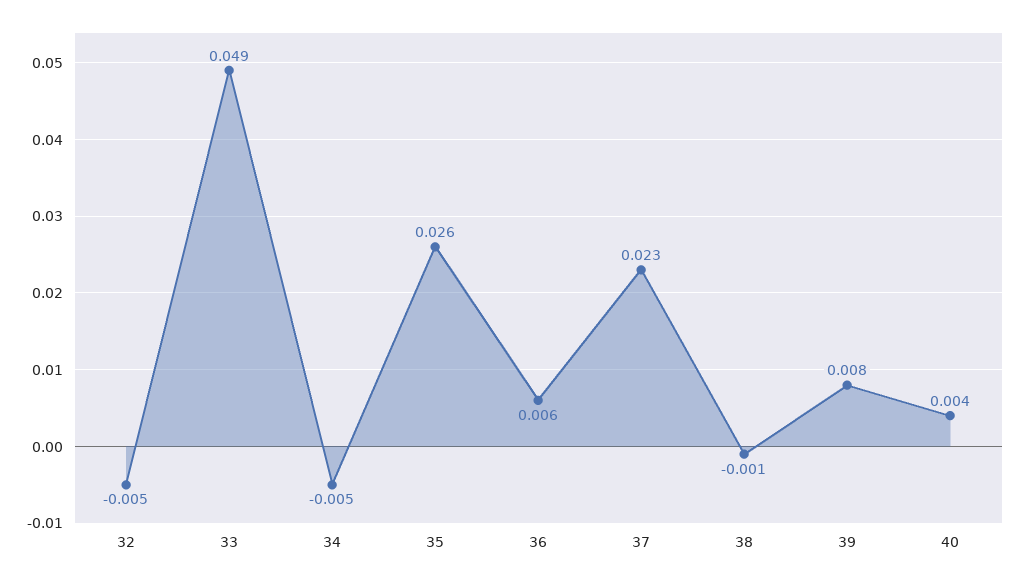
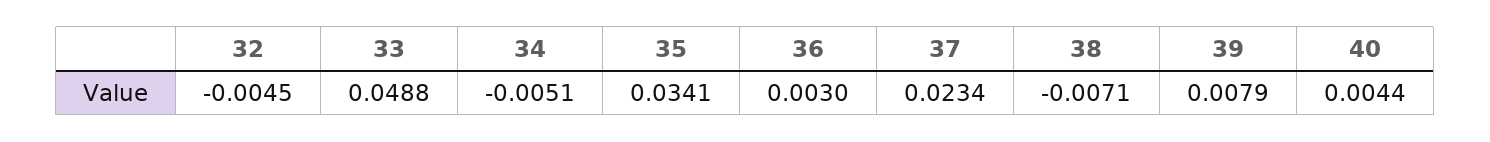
35: 0.026 -> 0.0341
36: 0.006 -> 0.003
38: -0.001 -> -0.0071

